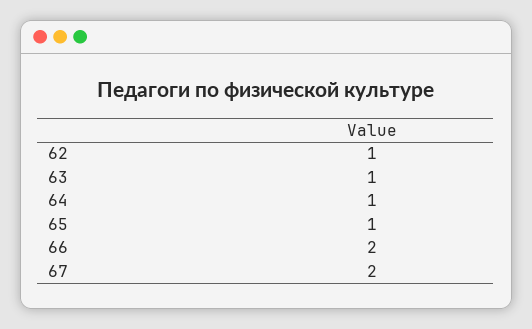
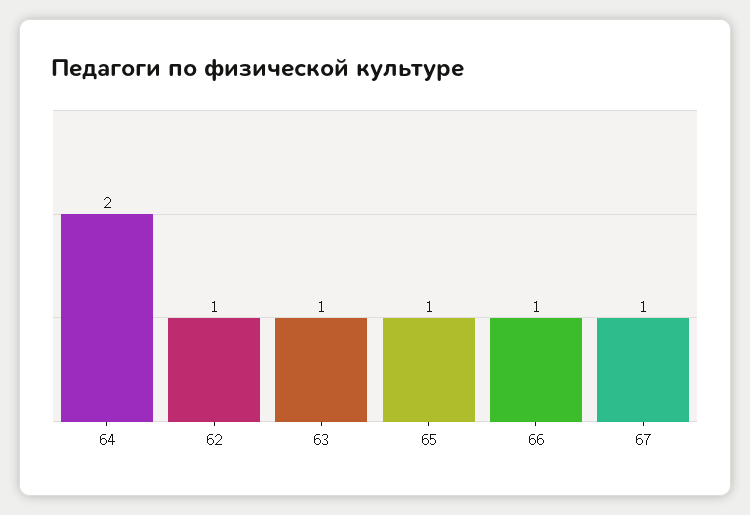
64: 1 -> 2
66: 2 -> 1
67: 2 -> 1

